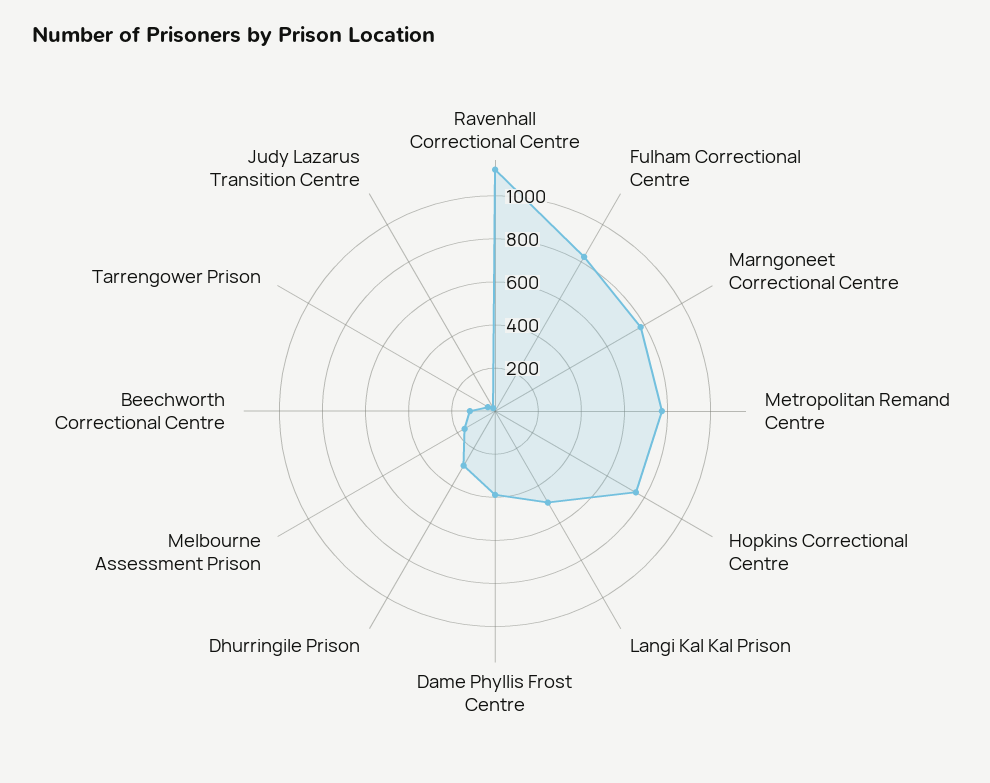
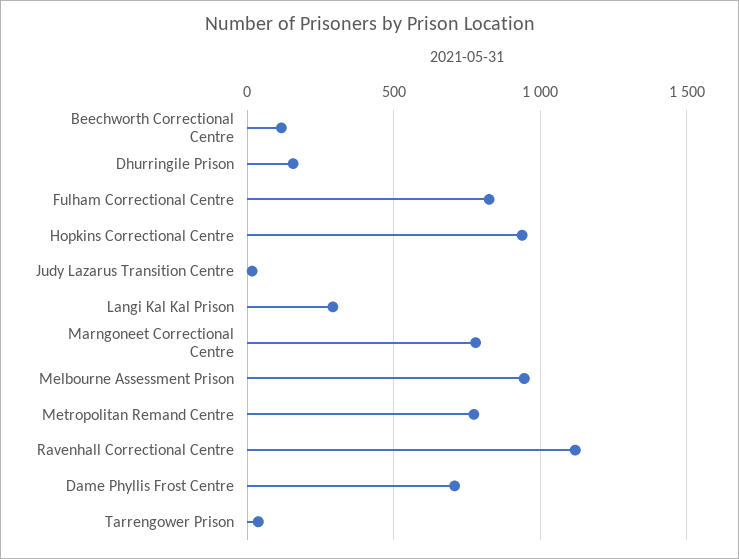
Hopkins Correctional Centre: 750 -> 950
Langi Kal Kal Prison: 500 -> 300
Dame Phyllis Frost Centre: 400 -> 700
Dhurringile Prison: 300 -> 150
Melbourne Assessment Prison: 150 -> 950

